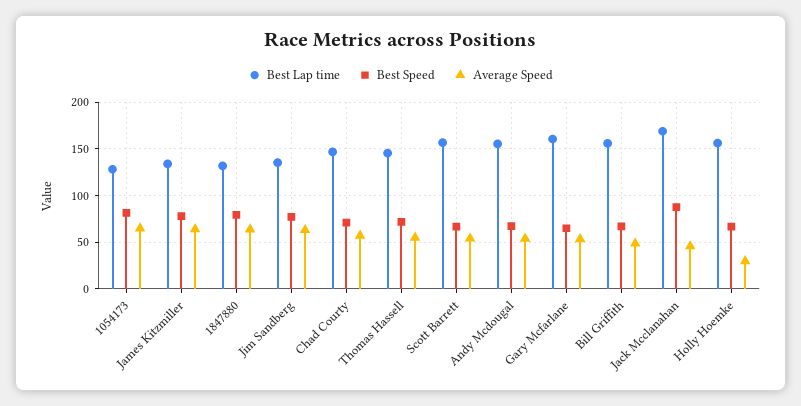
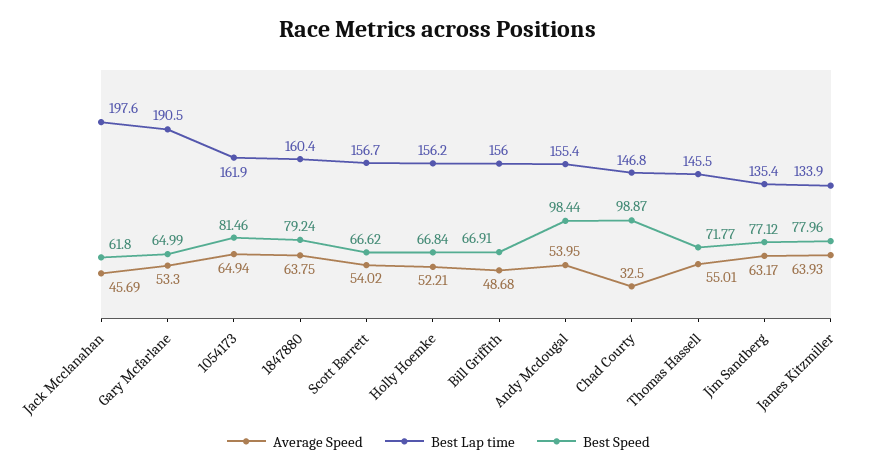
Best Lap time, 1054173: 130 -> 161.9
Best Lap time, 1847880: 130 -> 160.4
Best Speed, Chad Courty: 70 -> 98.87
Average Speed, Chad Courty: 60 -> 32.5
Best Speed, Andy Mcdougal: 70 -> 98.44
Best Lap time, Gary Mcfarlane: 160 -> 190.5
Best Lap time, Jack Mcclanahan: 170 -> 197.6
Best Speed, Jack Mcclanahan: 90 -> 61.8
Average Speed, Holly Hoemke: 30 -> 52.21

